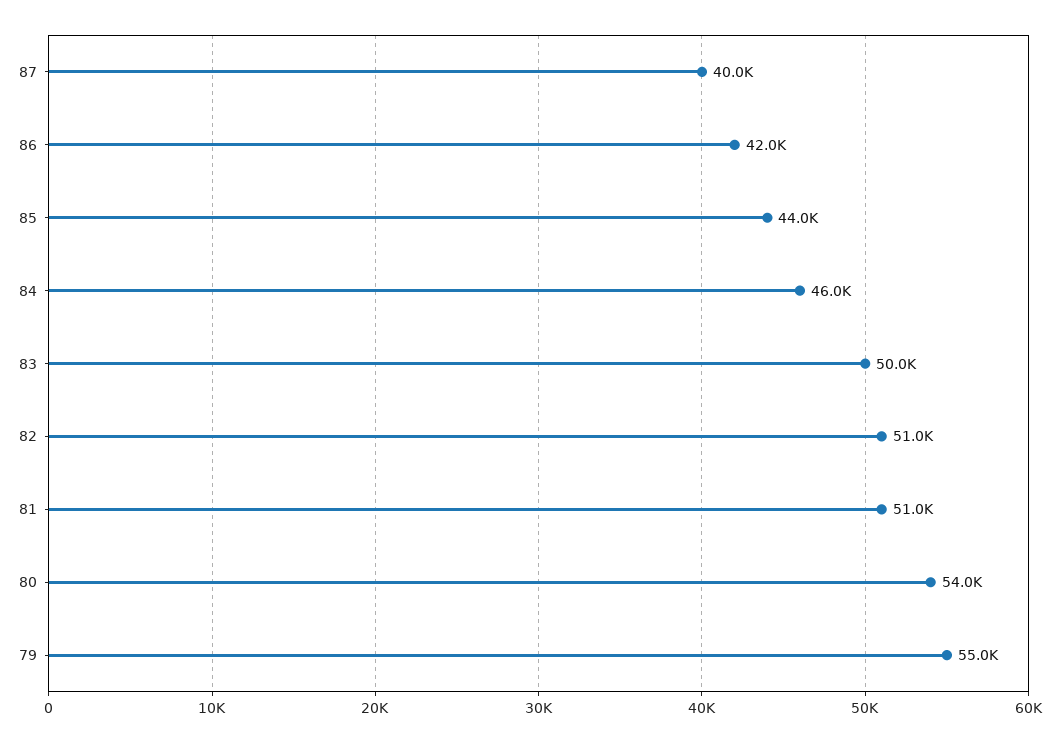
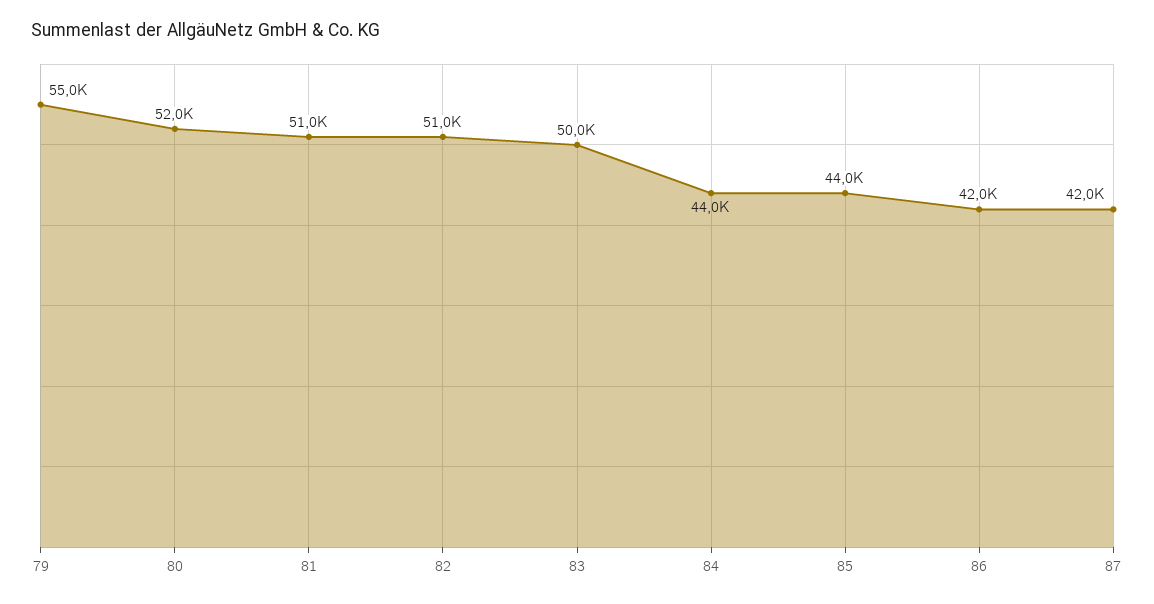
87: 40000 -> 42000
84: 46000 -> 44000
80: 54000 -> 52000

